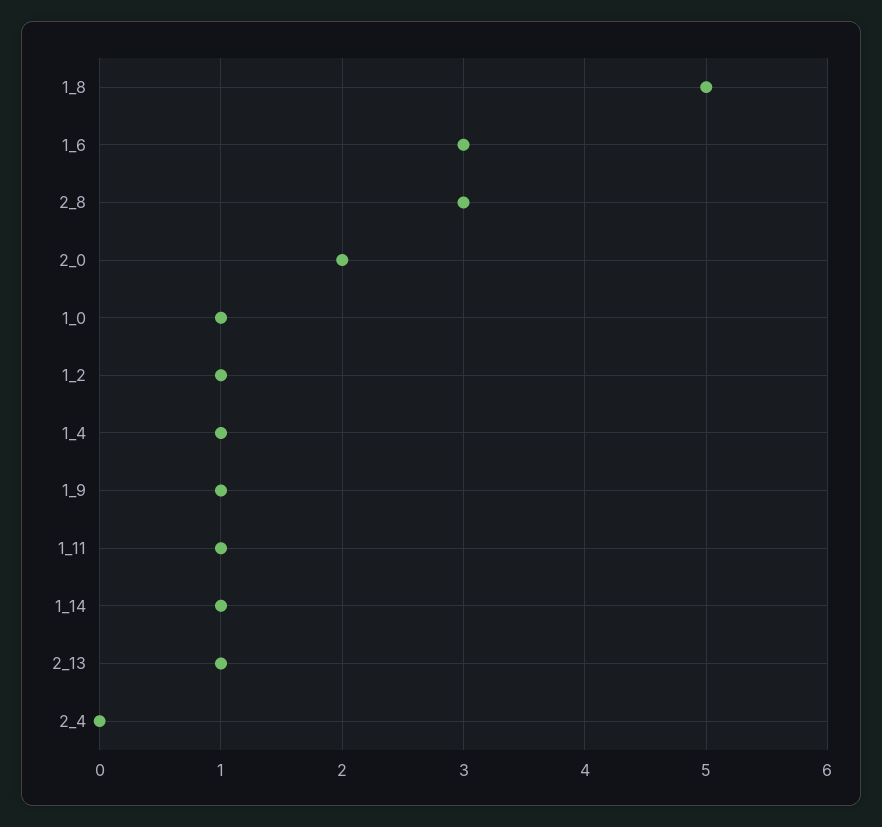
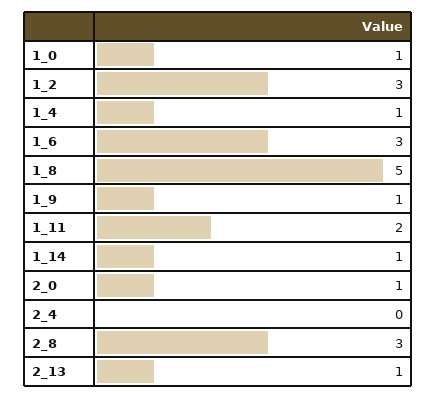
2_0: 2 -> 1
1_2: 1 -> 3
1_11: 1 -> 2

